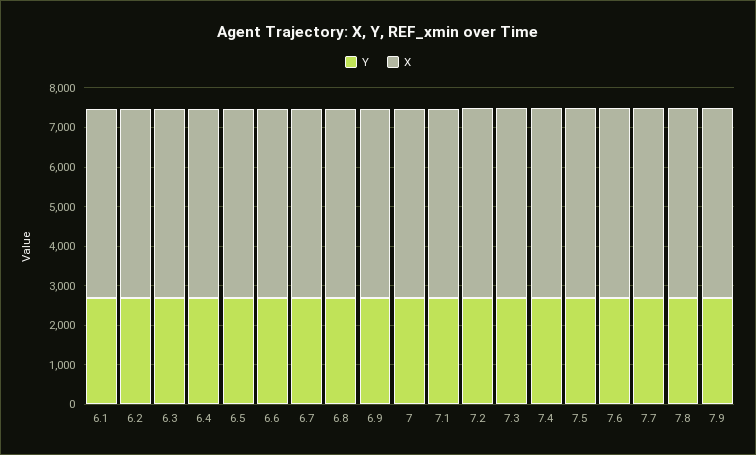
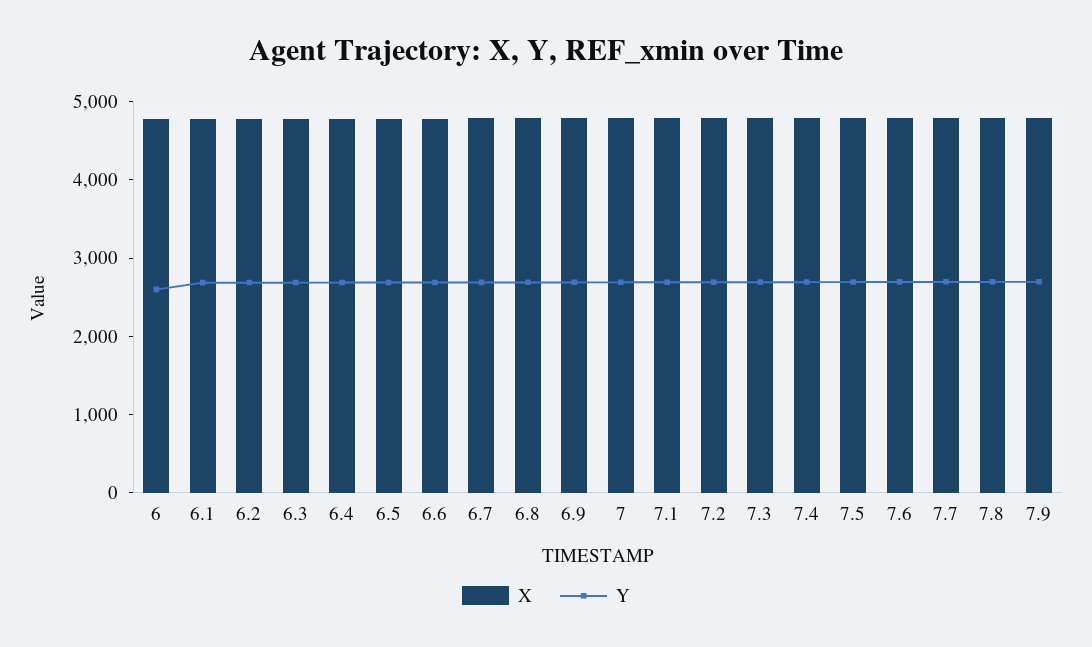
X, 6: none -> 4800
Y, 6: none -> 2600

